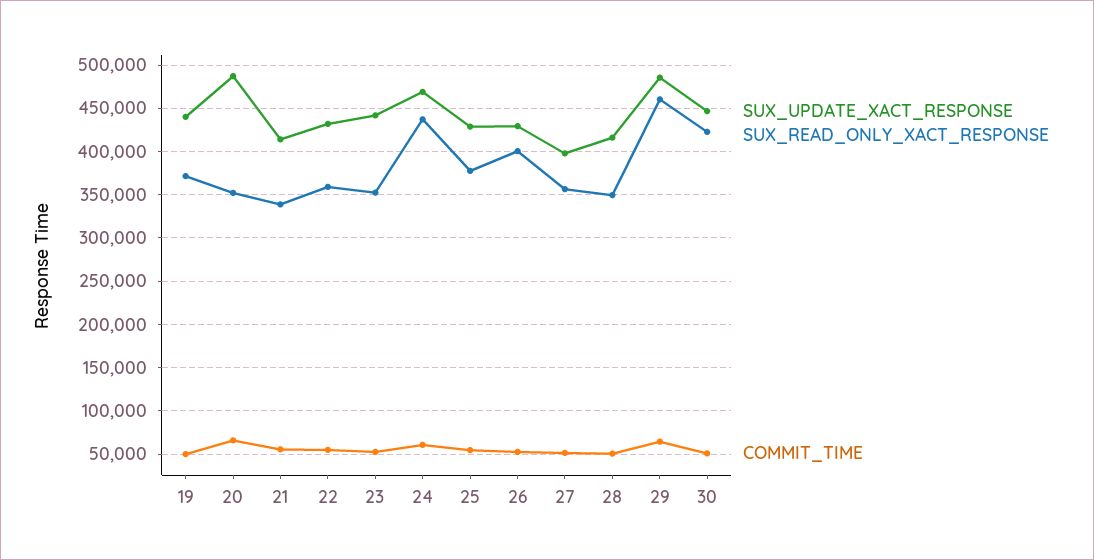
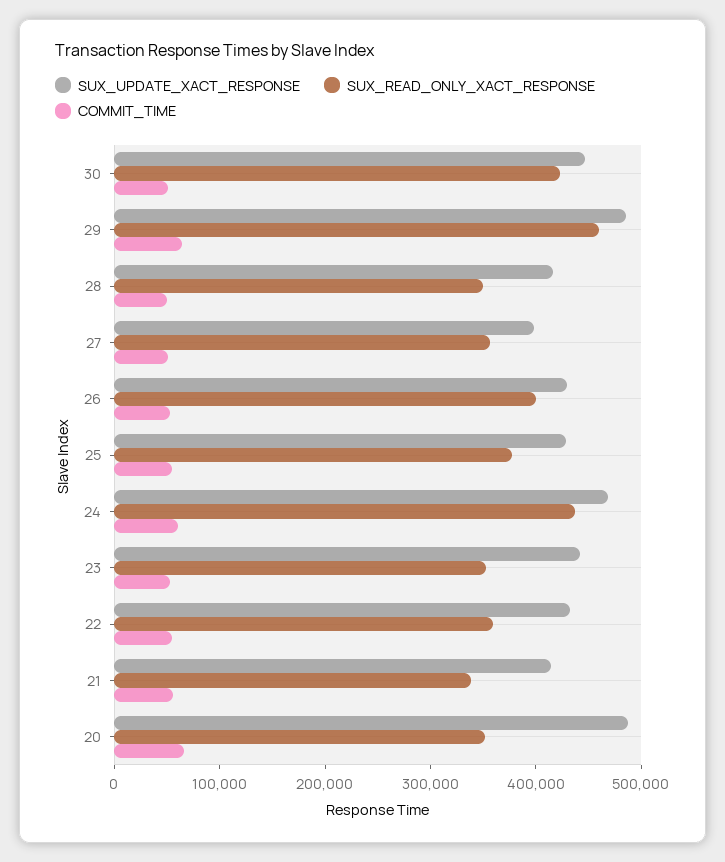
SUX_UPDATE_XACT_RESPONSE, 19: 440000 -> none
SUX_READ_ONLY_XACT_RESPONSE, 19: 370000 -> none
COMMIT_TIME, 19: 50000 -> none

